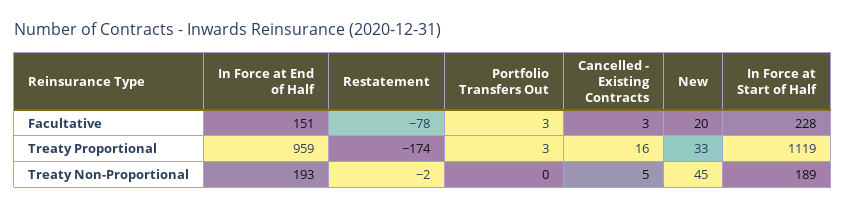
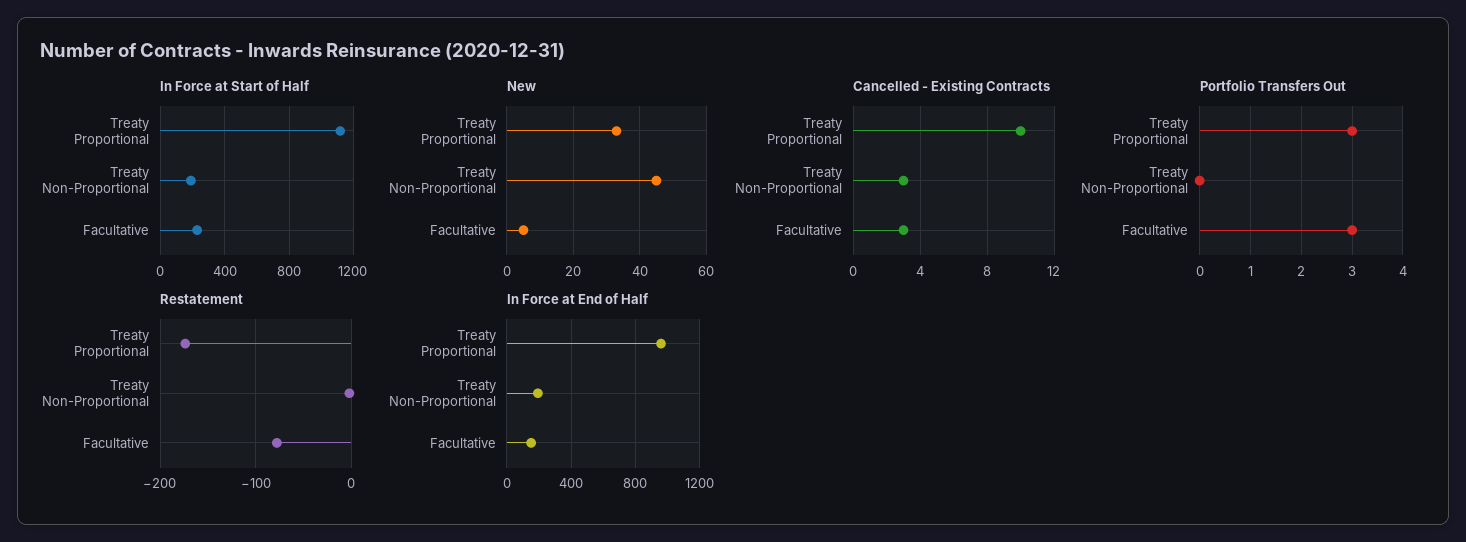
New, Facultative: 20 -> 5
Cancelled - Existing Contracts, Treaty Proportional: 16 -> 10
Cancelled - Existing Contracts, Treaty Non-Proportional: 5 -> 3

